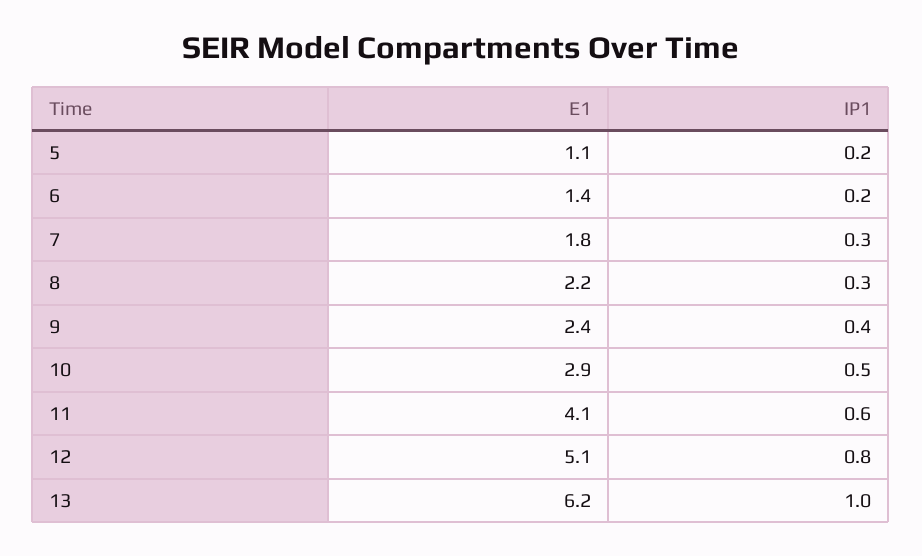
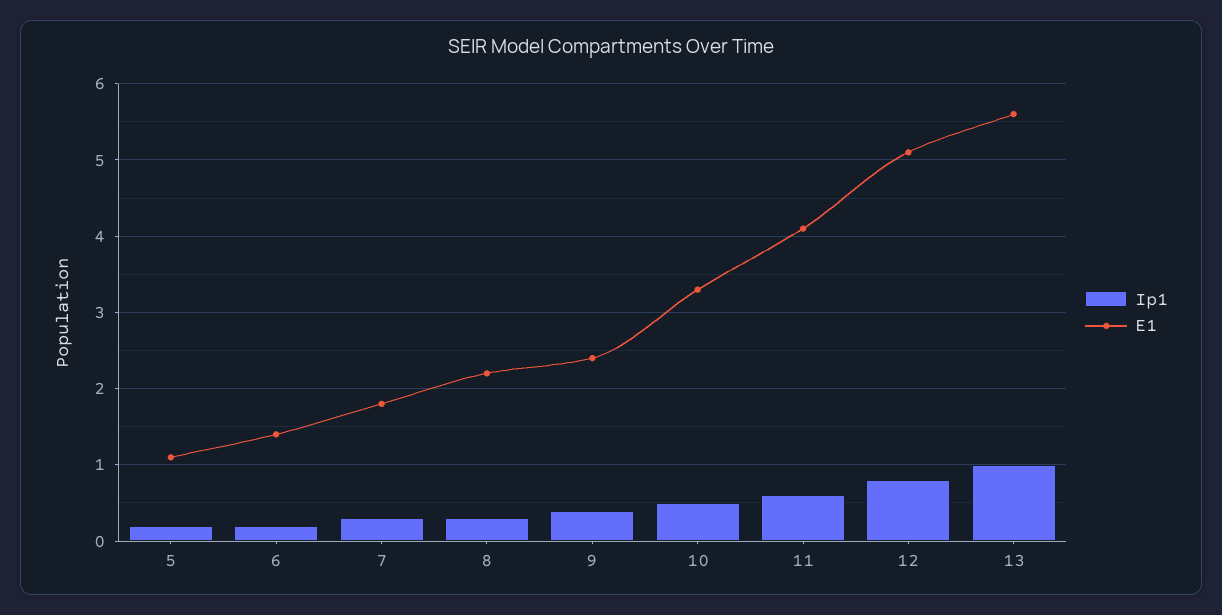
E1, 10: 2.9 -> 3.3
E1, 13: 6.2 -> 5.6

